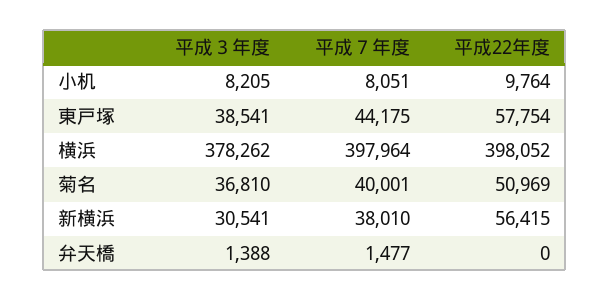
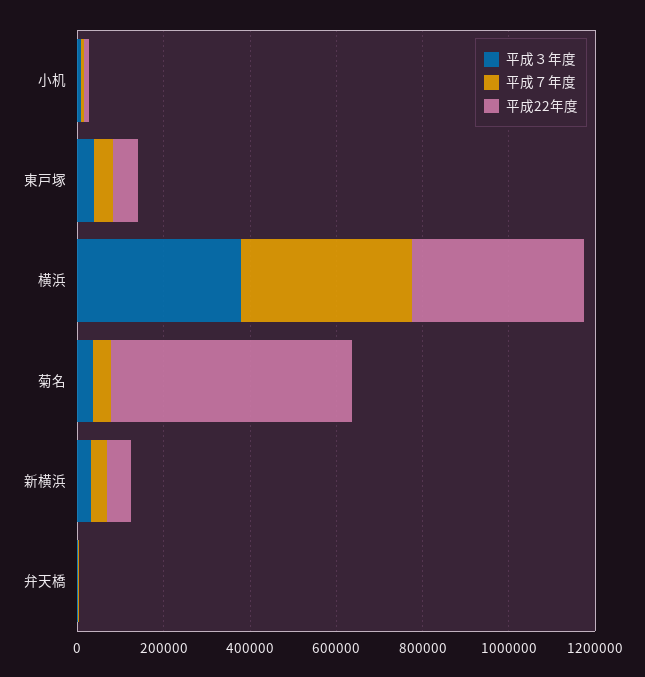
平成22年度, 菊名: 50969 -> 550000

